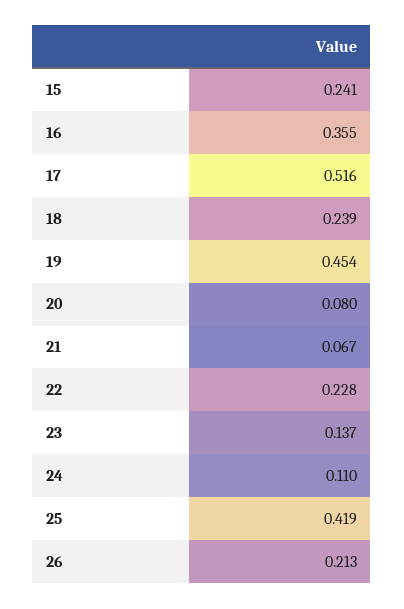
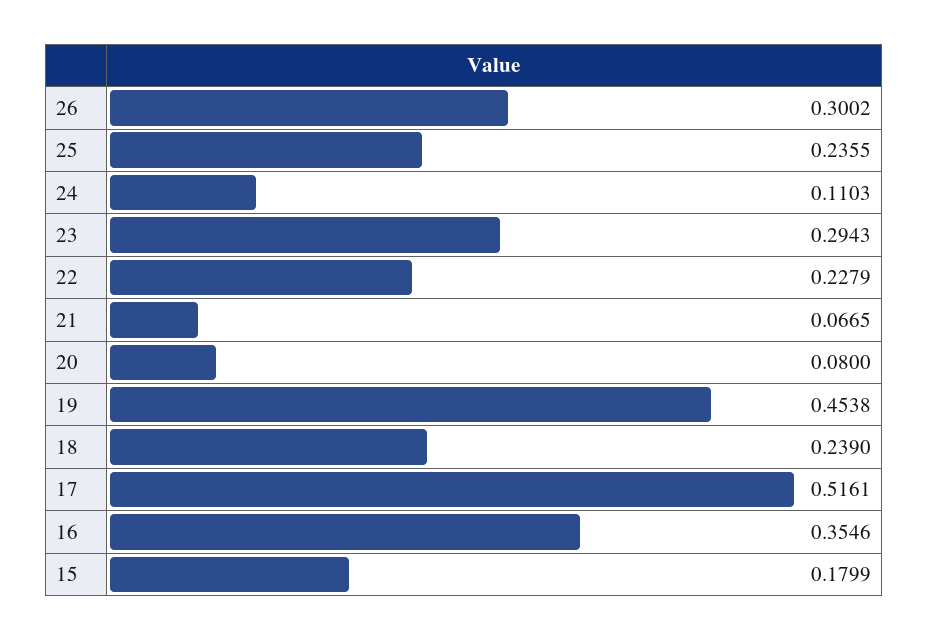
15: 0.241 -> 0.1799
23: 0.137 -> 0.2943
25: 0.419 -> 0.2355
26: 0.213 -> 0.3002

